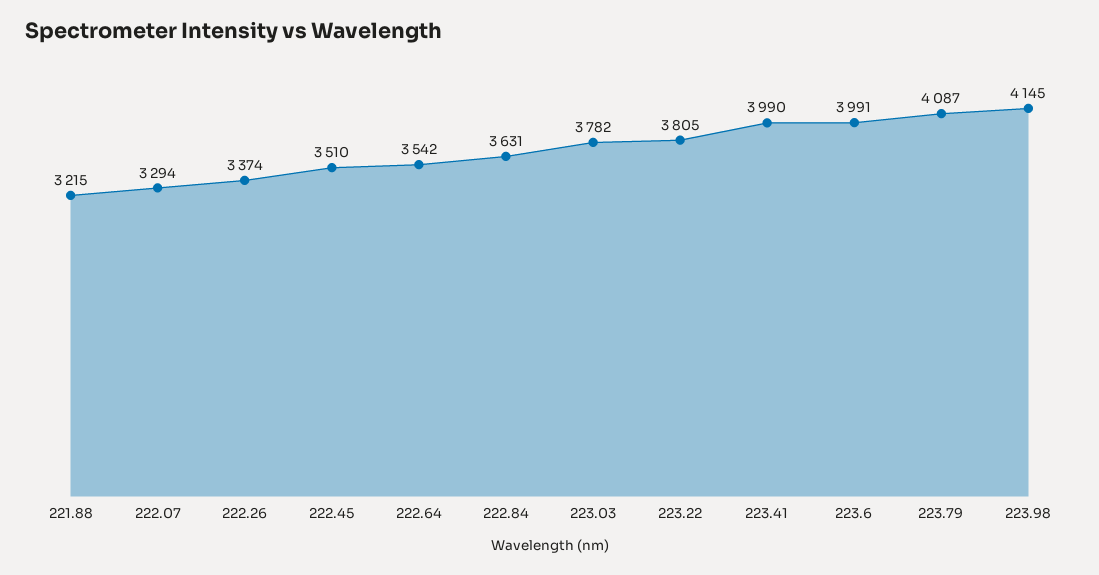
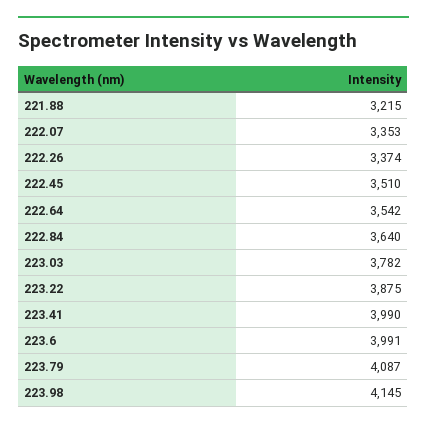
222.07: 3294 -> 3353
222.84: 3631 -> 3640
223.22: 3805 -> 3875

